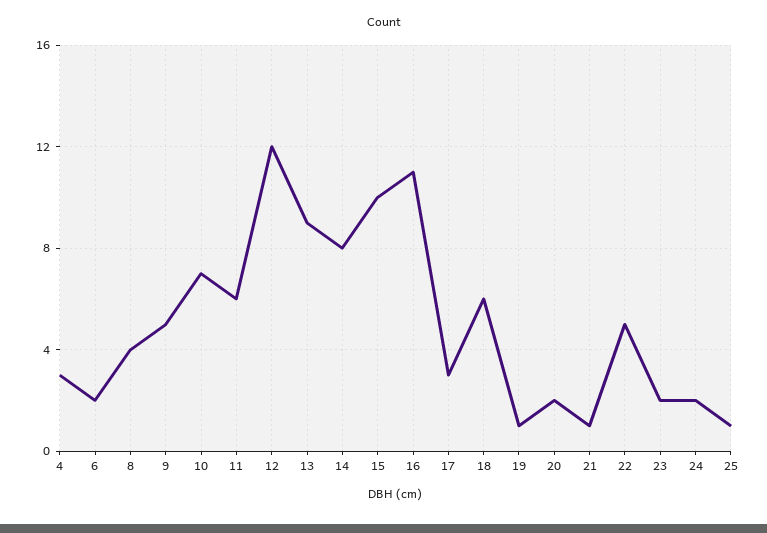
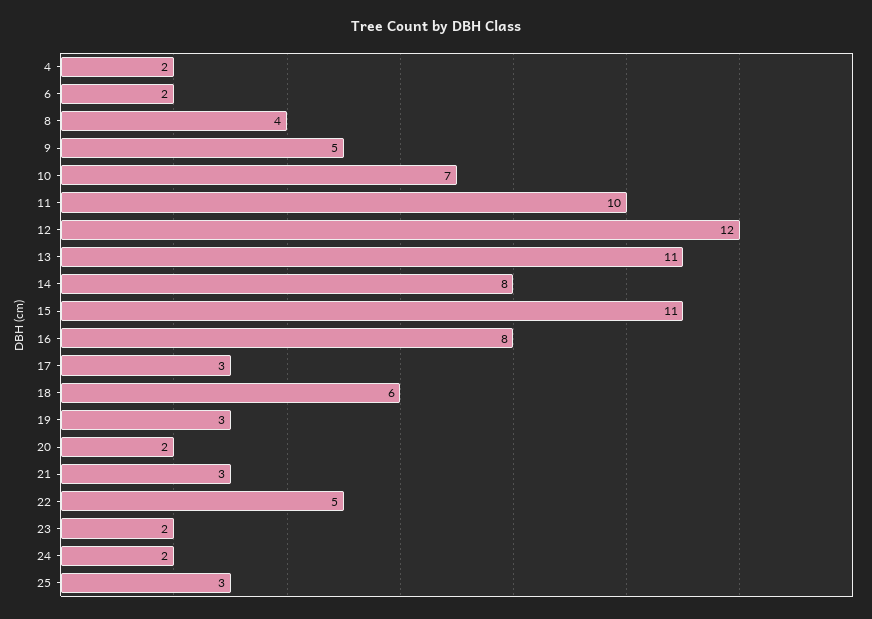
4: 3 -> 2
11: 6 -> 10
13: 9 -> 11
15: 10 -> 11
16: 11 -> 8
19: 1 -> 3
21: 1 -> 3
25: 1 -> 3

